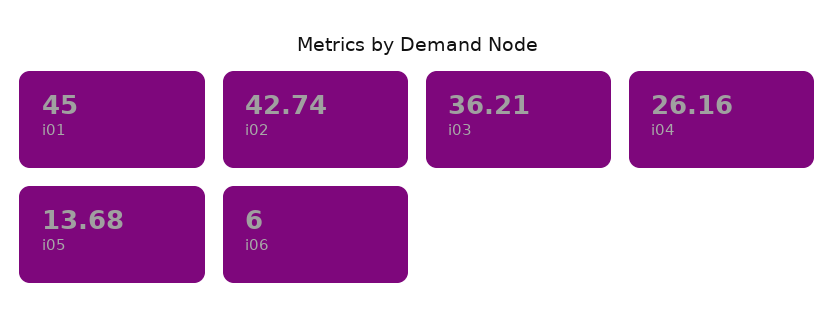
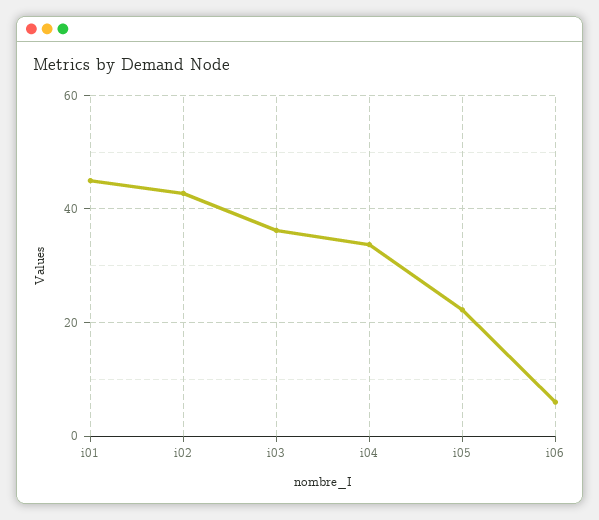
i04: 26.16 -> 34
i05: 13.68 -> 22

